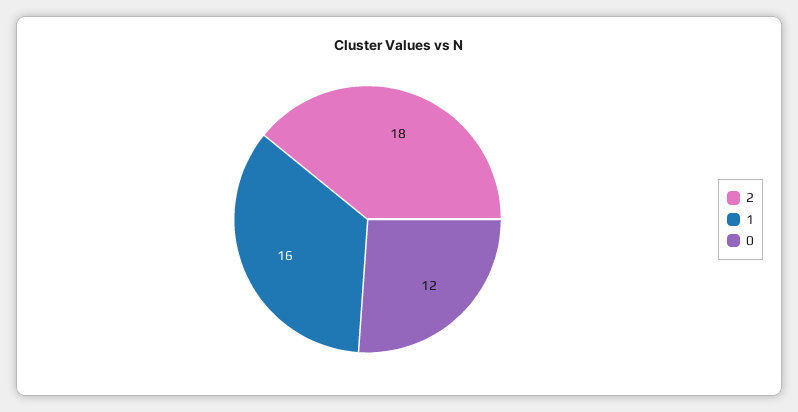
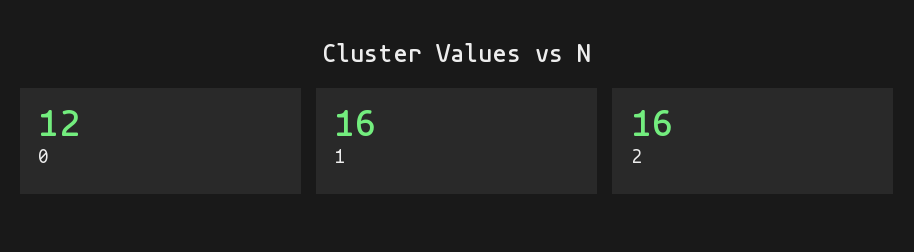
2: 18 -> 16

